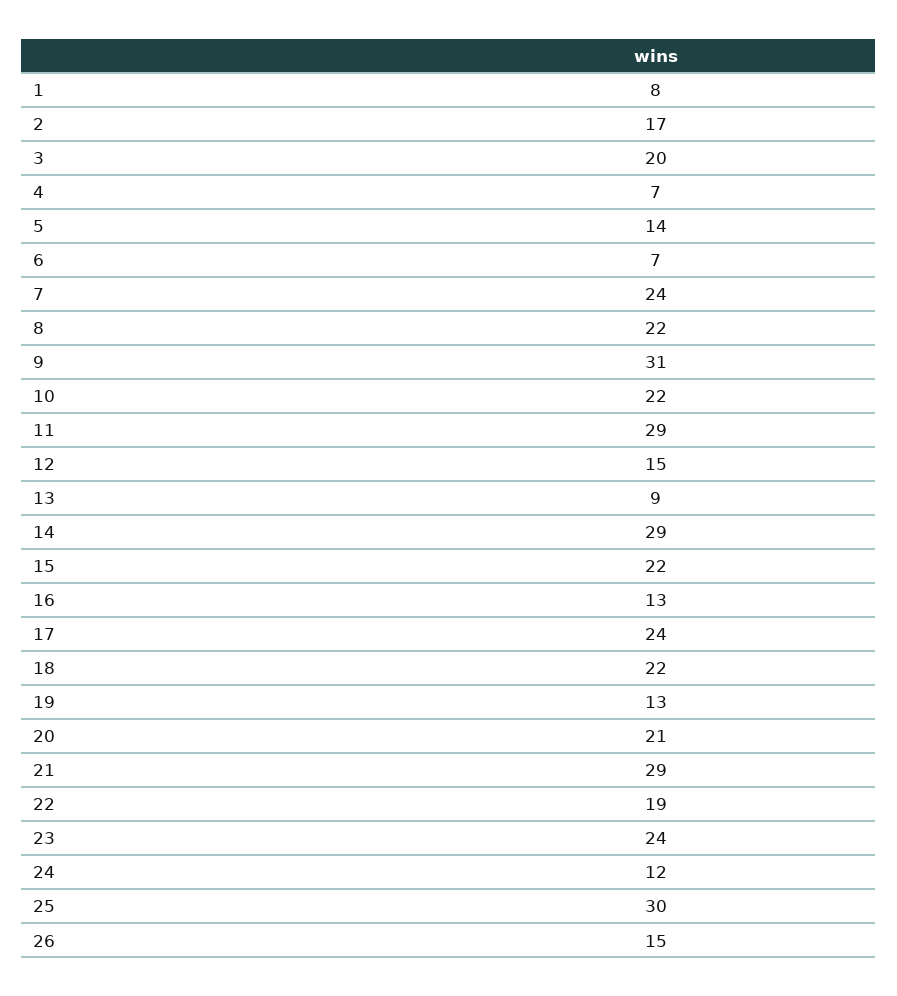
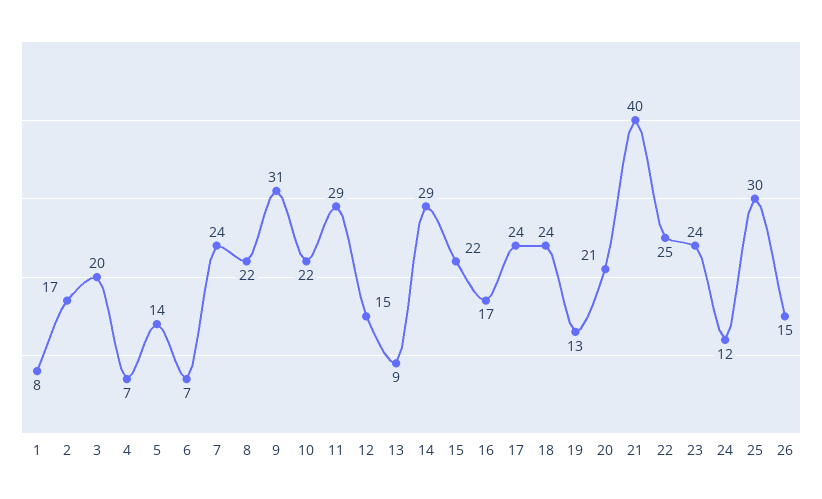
16: 13 -> 17
18: 22 -> 24
21: 29 -> 40
22: 19 -> 25

